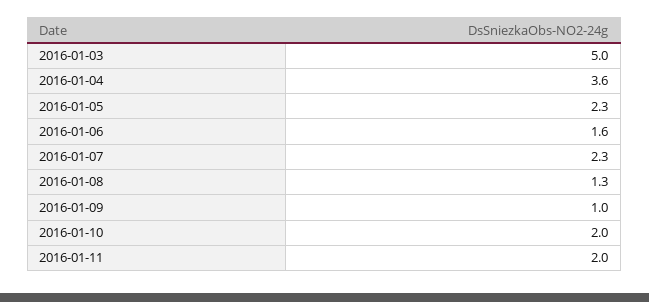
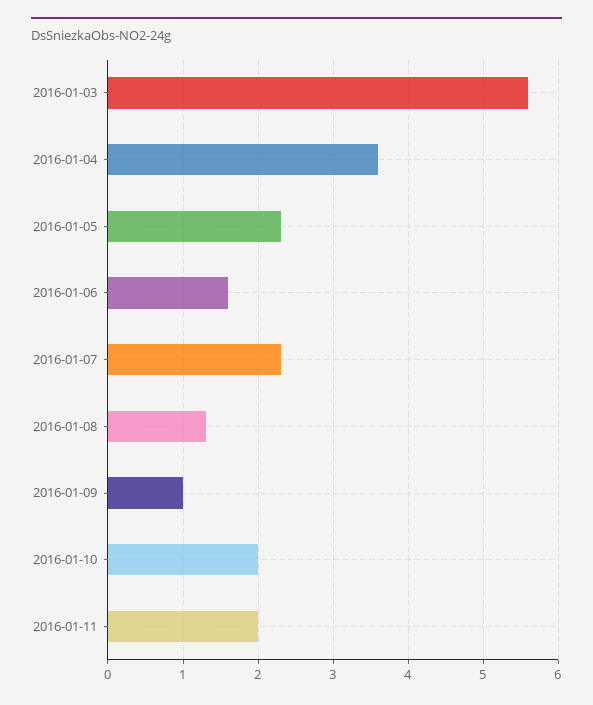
2016-01-03: 5 -> 5.6

